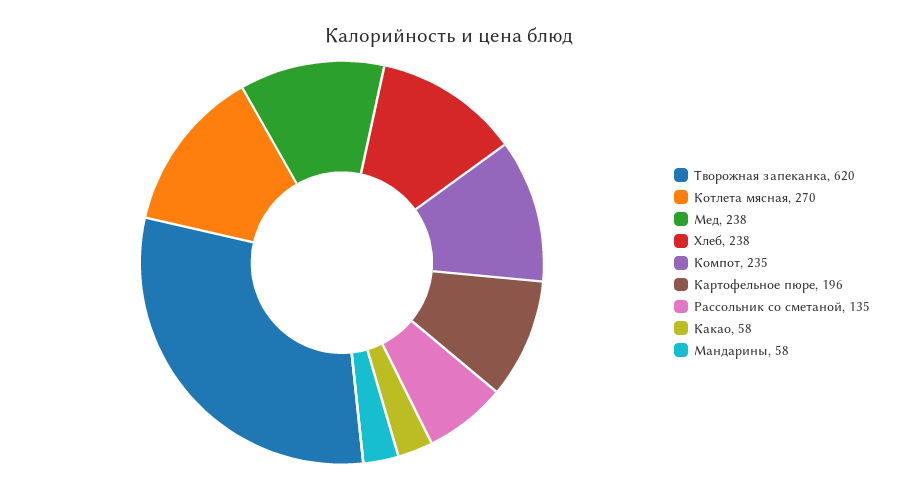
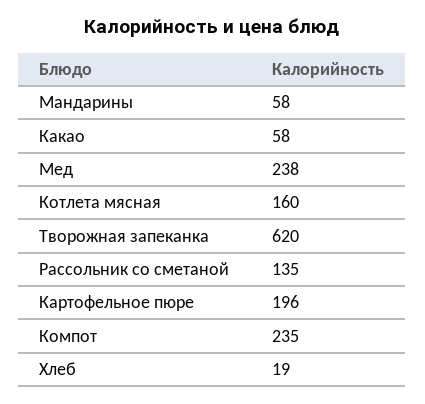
Котлета мясная: 270 -> 160
Хлеб: 238 -> 19

